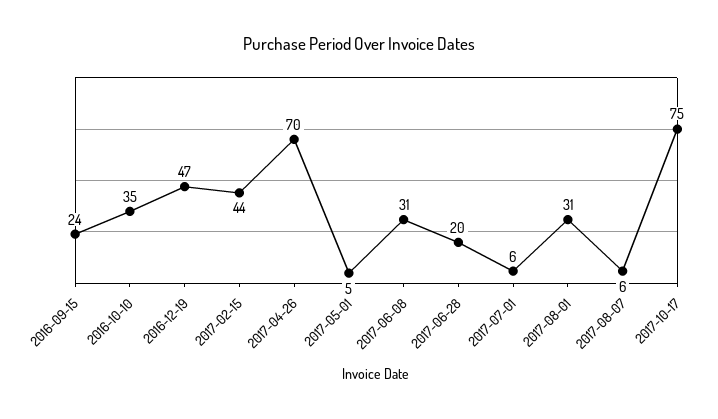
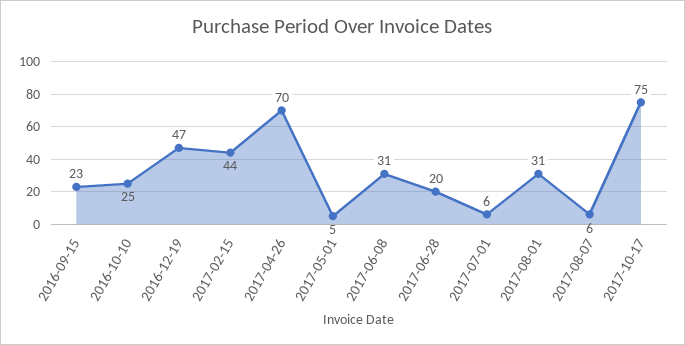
2016-09-15: 24 -> 23
2016-10-10: 35 -> 25

